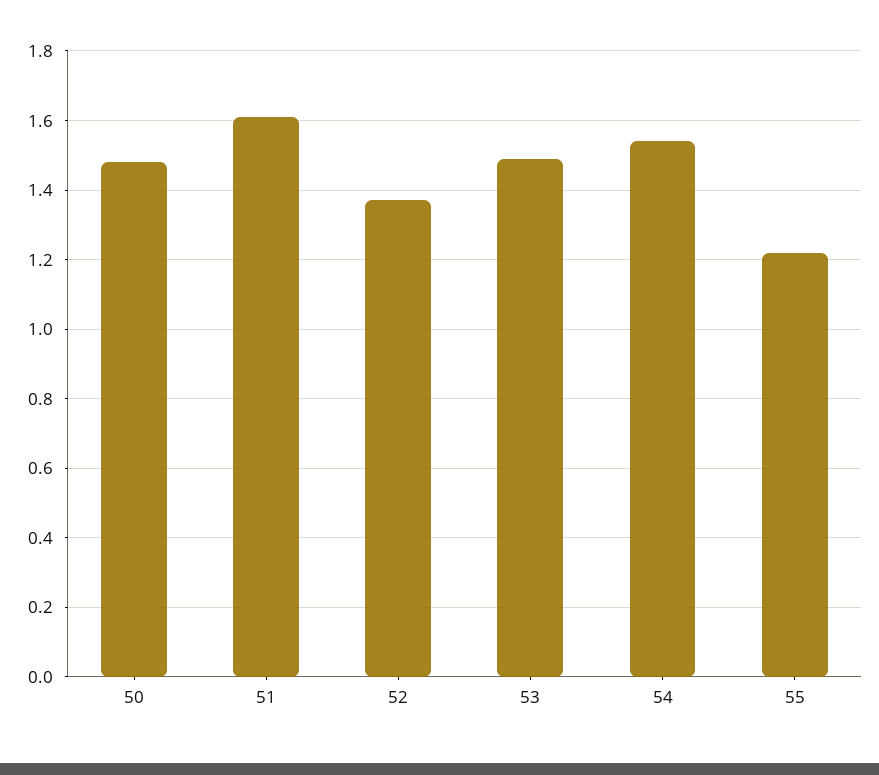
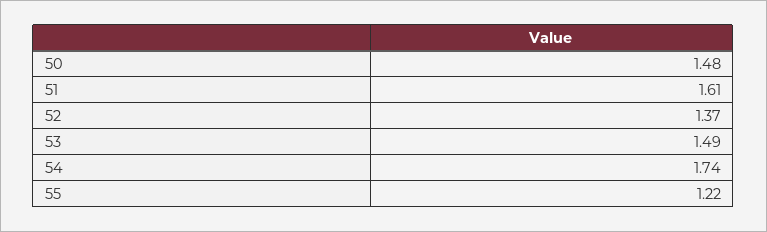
54: 1.55 -> 1.74

